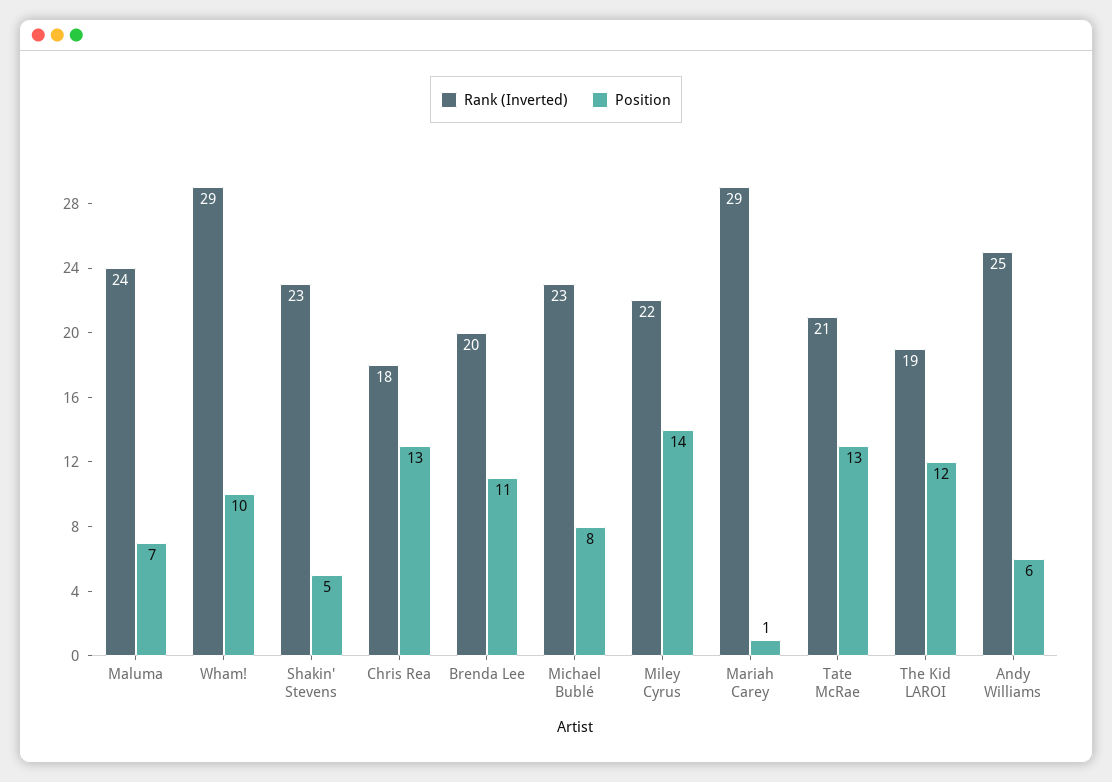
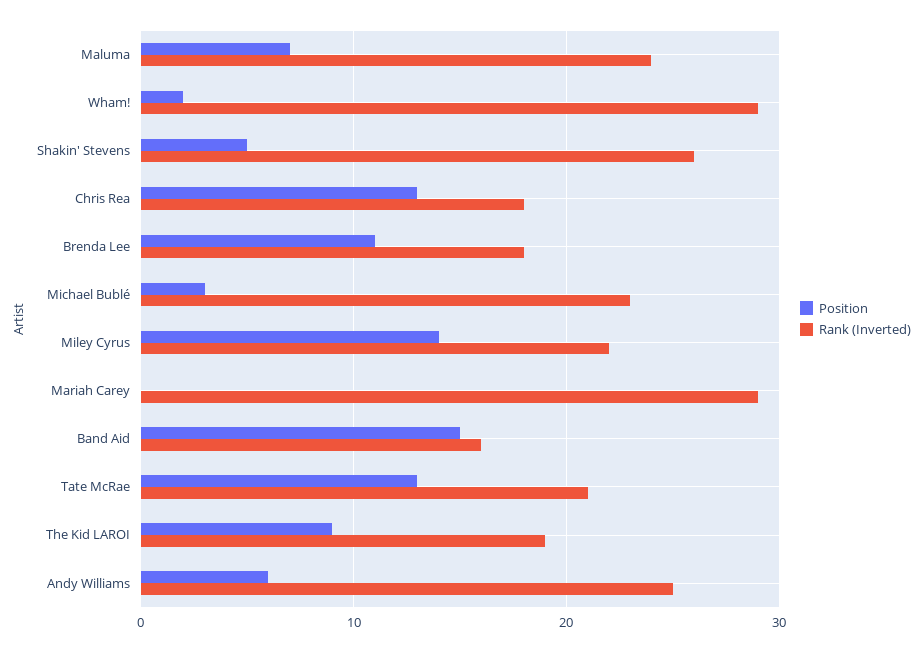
Position, Wham!: 10 -> 2
Rank (Inverted), Shakin' Stevens: 23 -> 26
Rank (Inverted), Brenda Lee: 20 -> 18
Position, Michael Bublé: 8 -> 3
Position, Mariah Carey: 1 -> 0
Position, The Kid LAROI: 12 -> 9
Position, Band Aid: none -> 15
Rank (Inverted), Band Aid: none -> 16

